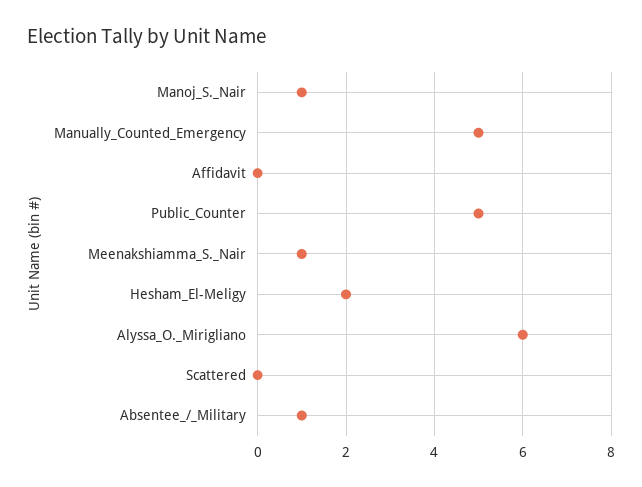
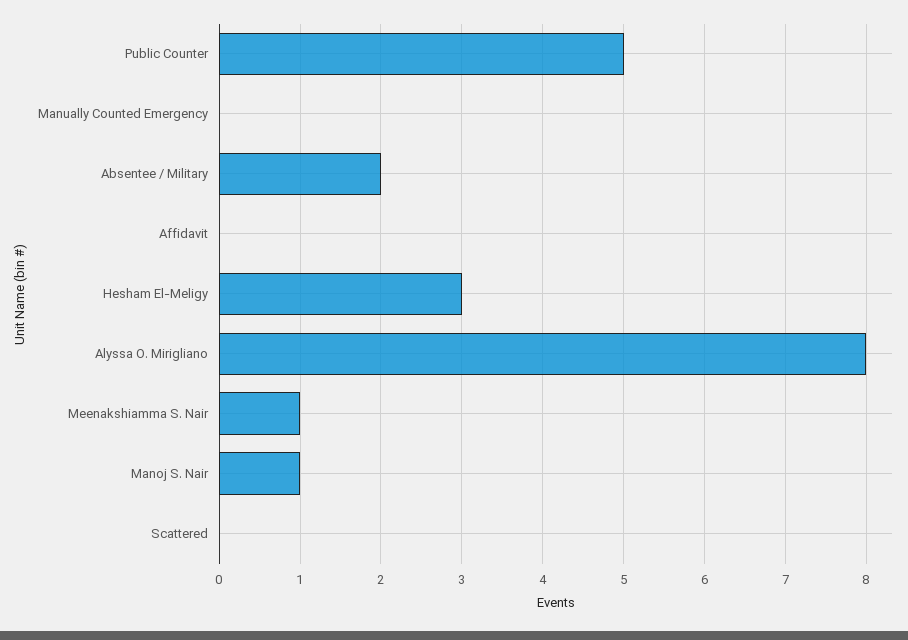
Manually_Counted_Emergency: 5 -> 0
Hesham_El-Meligy: 2 -> 3
Alyssa_O._Mirigliano: 6 -> 8
Absentee_/_Military: 1 -> 2

